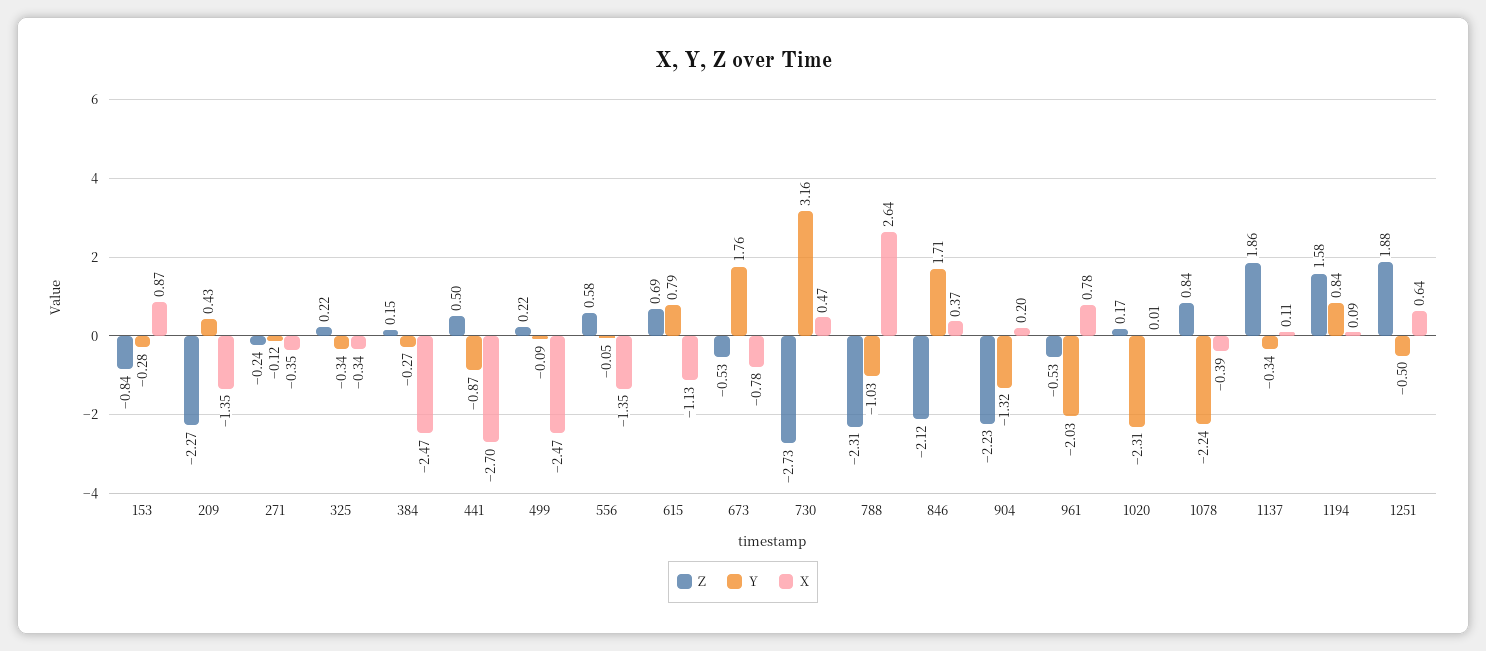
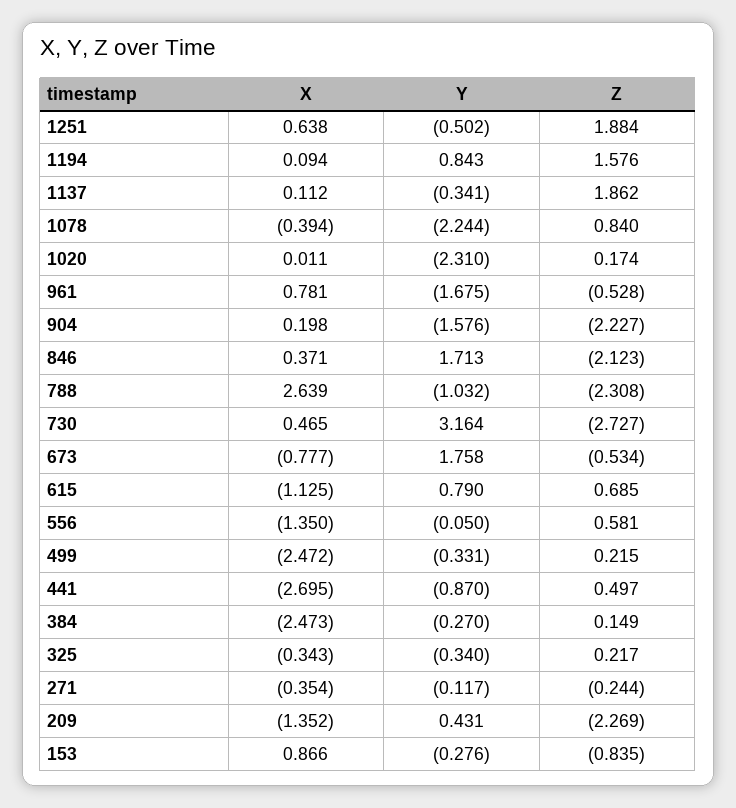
Y, 499: -0.09 -> -0.331
Y, 904: -1.32 -> -1.576
Y, 961: -2.03 -> -1.675

